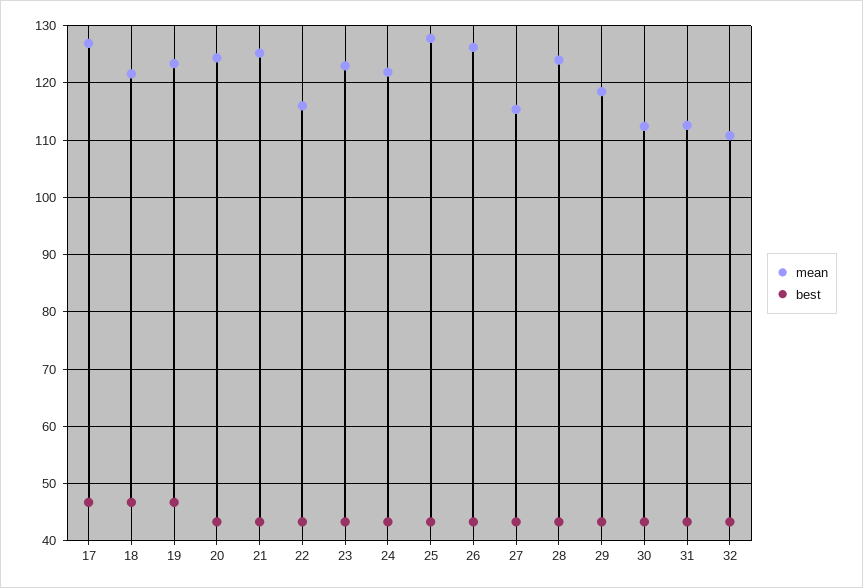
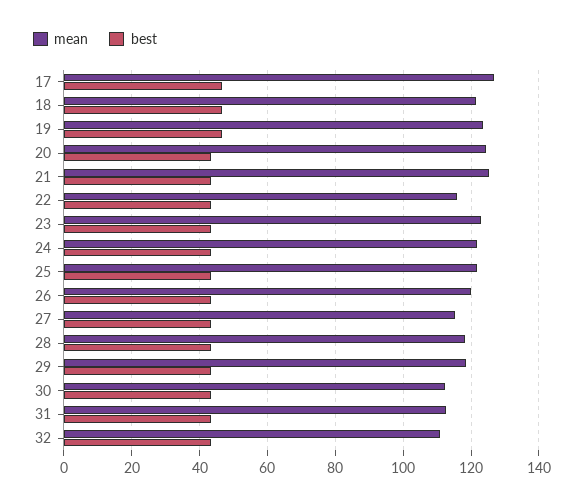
mean, 25: 128 -> 122
mean, 26: 126 -> 120
mean, 28: 124 -> 118

